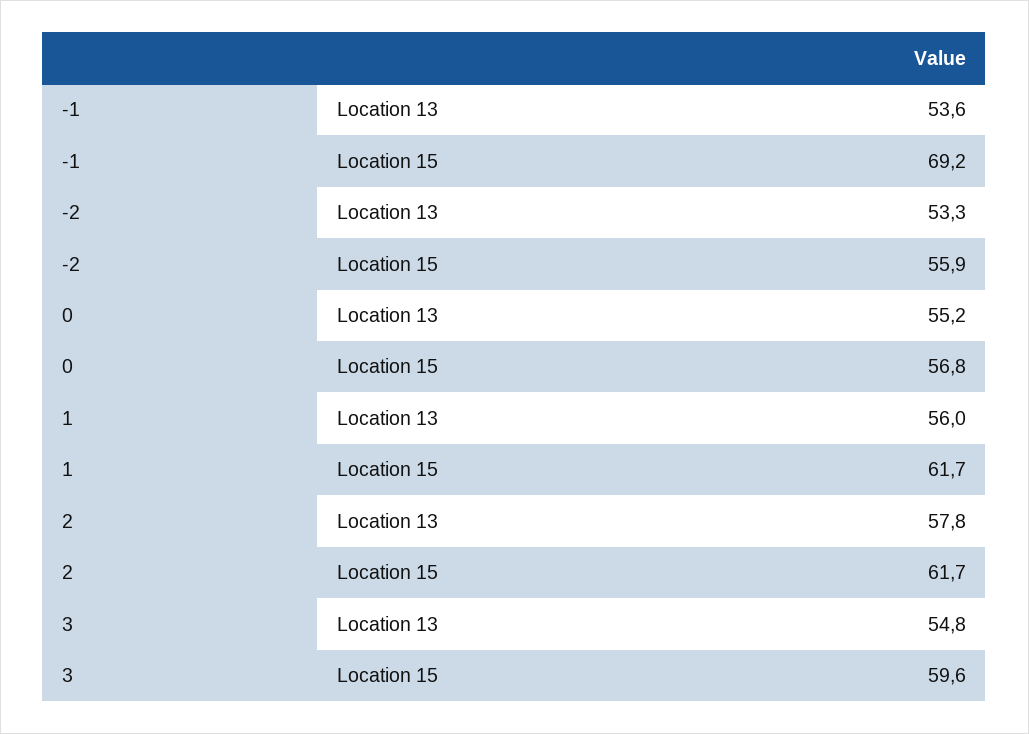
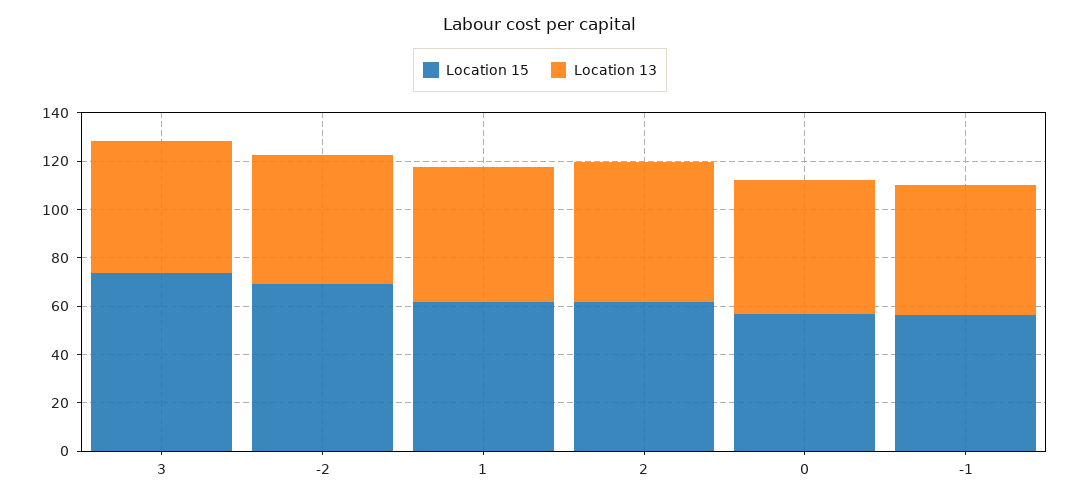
Location 15, -1: 69.2 -> 55
Location 15, -2: 55.9 -> 70
Location 15, 3: 59.6 -> 75

